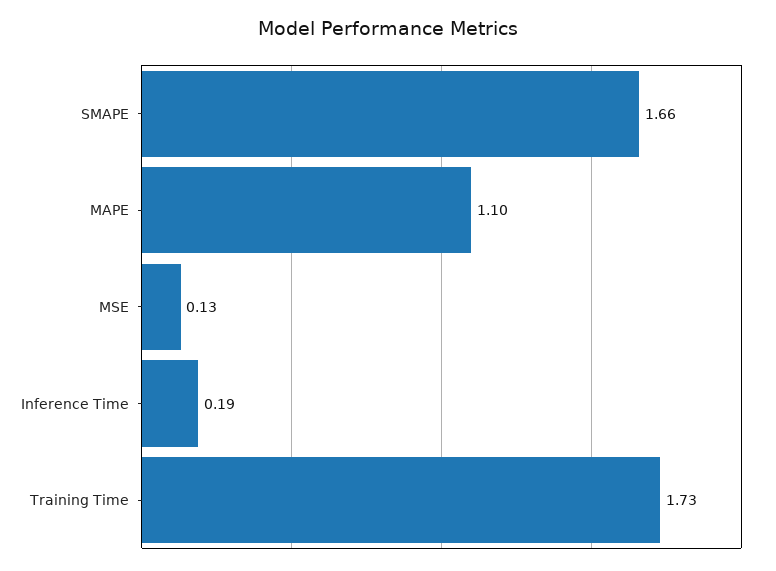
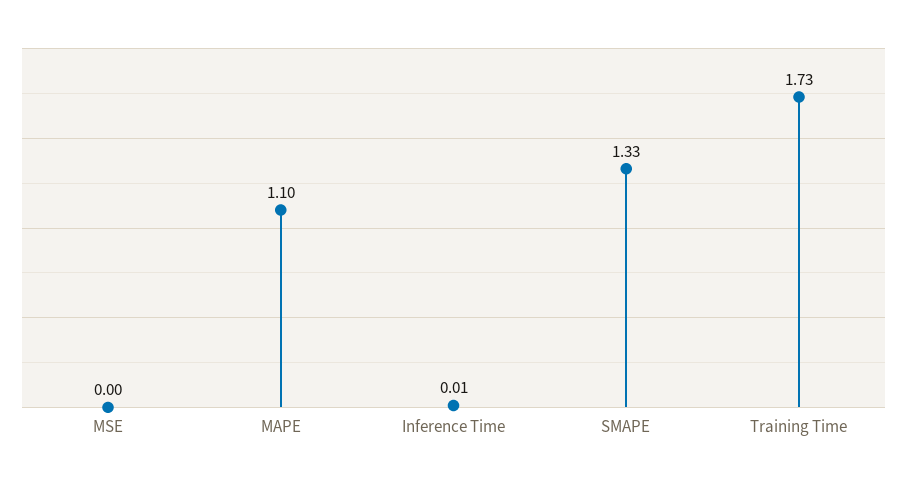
SMAPE: 1.66 -> 1.33
MSE: 0.13 -> 0
Inference Time: 0.19 -> 0.01

